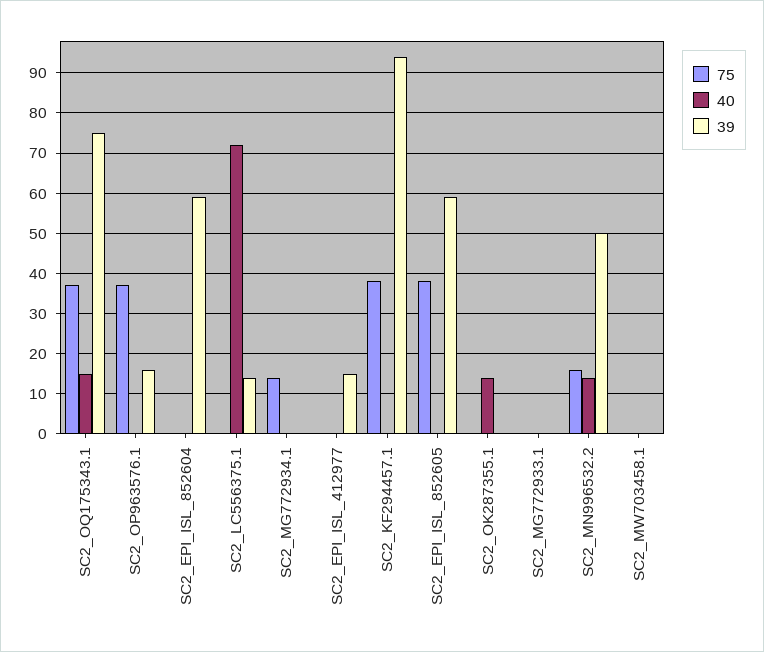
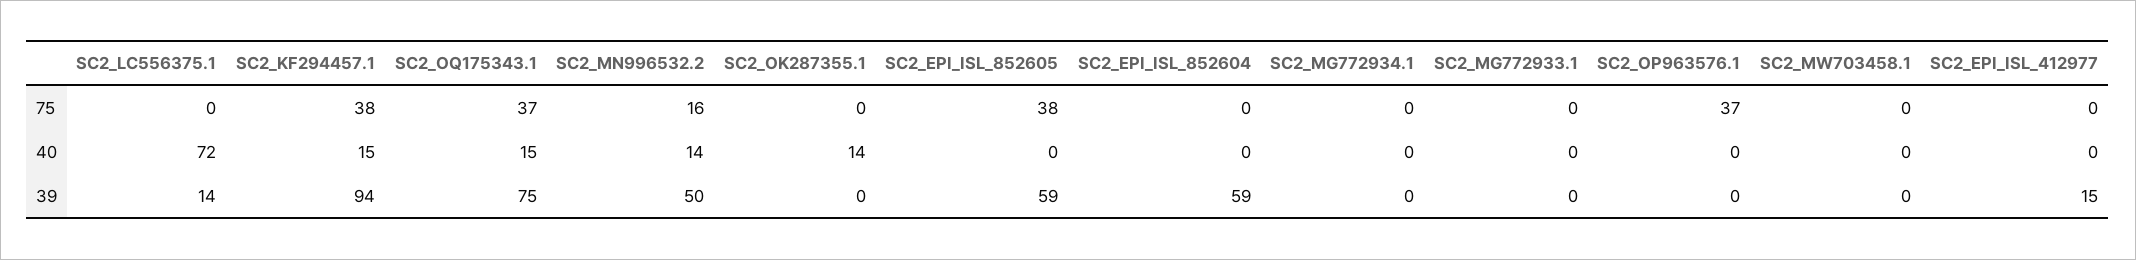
39, SC2_OP963576.1: 15 -> 0
75, SC2_MG772934.1: 15 -> 0
40, SC2_KF294457.1: 0 -> 15

